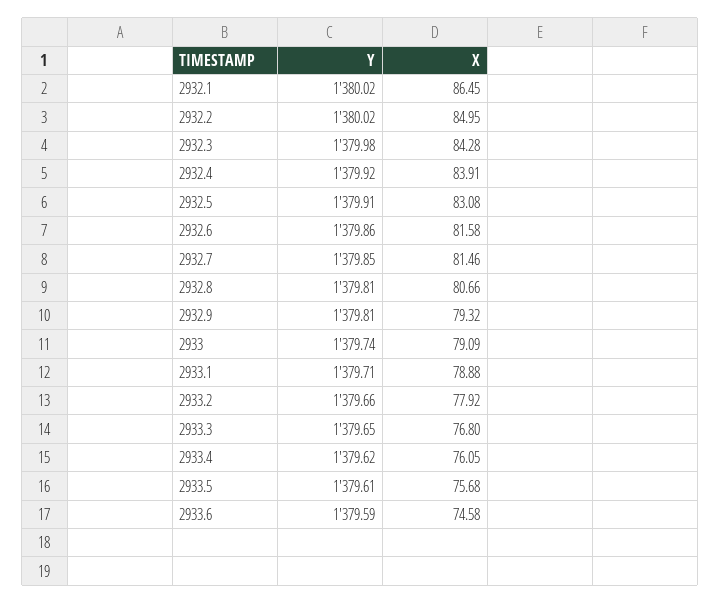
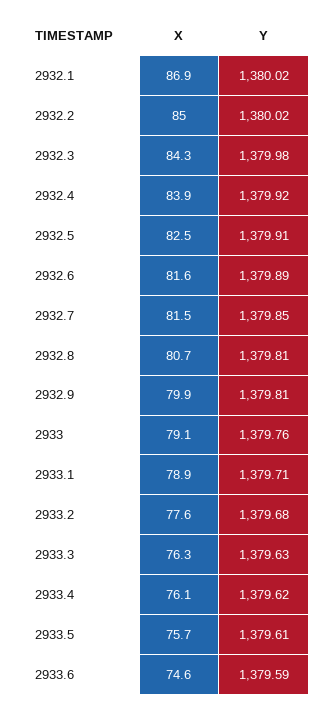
X, 2932.1: 86.45 -> 86.9
X, 2932.5: 83.08 -> 82.5
Y, 2932.6: 1379.86 -> 1379.89
X, 2932.9: 79.32 -> 79.9
Y, 2933: 1379.74 -> 1379.76
Y, 2933.2: 1379.66 -> 1379.68
X, 2933.2: 77.92 -> 77.6
Y, 2933.3: 1379.65 -> 1379.63
X, 2933.3: 76.8 -> 76.3

